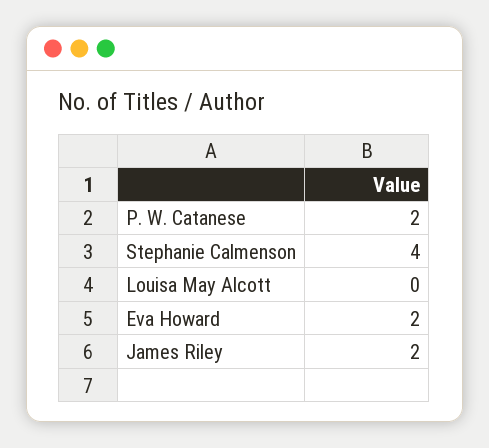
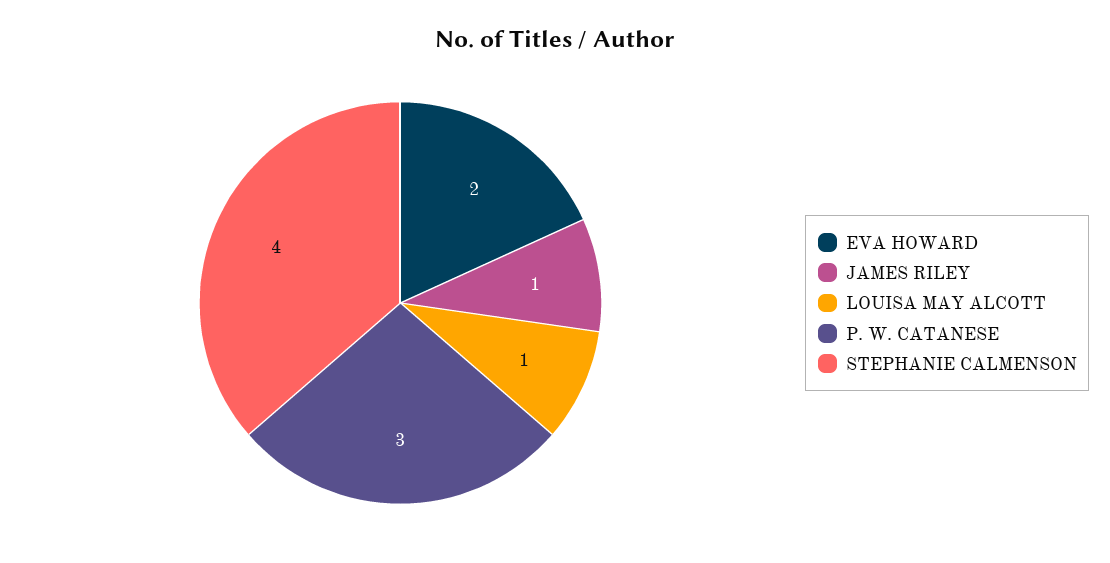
P. W. Catanese: 2 -> 3
Louisa May Alcott: 0 -> 1
James Riley: 2 -> 1

